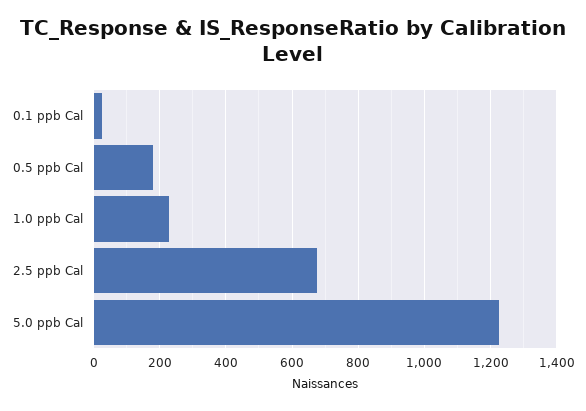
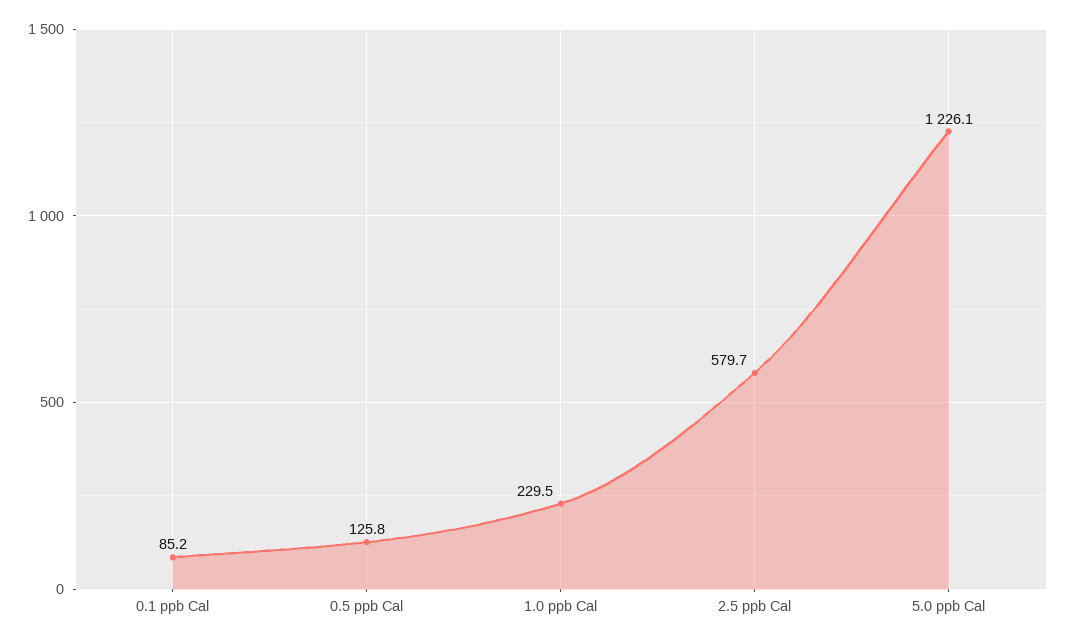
0.1 ppb Cal: 20 -> 85.2
0.5 ppb Cal: 180 -> 125.8
2.5 ppb Cal: 680 -> 579.7

